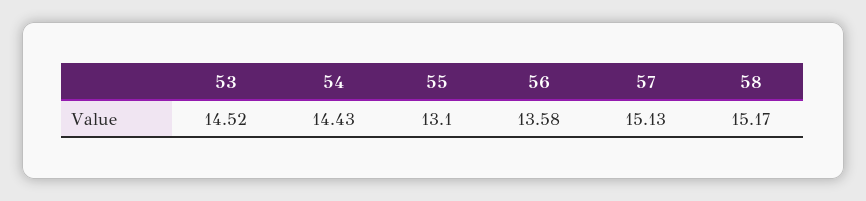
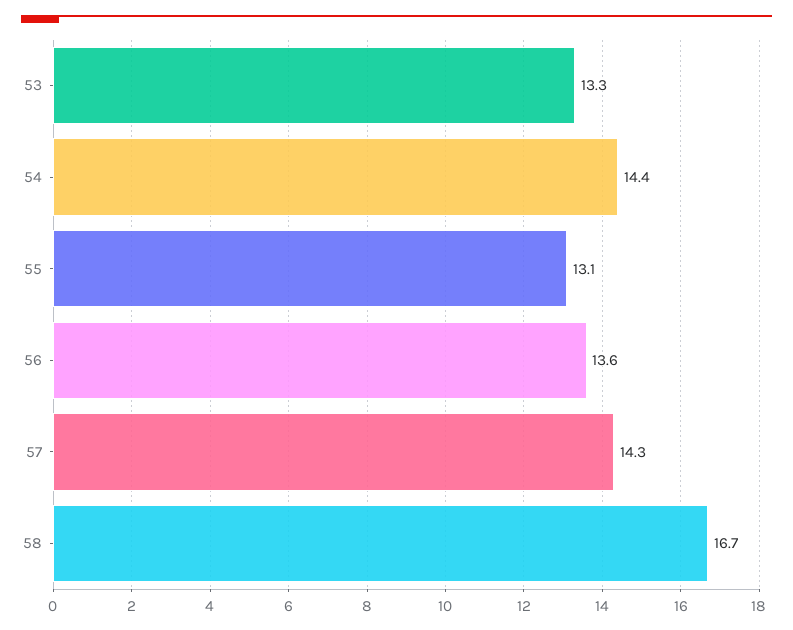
53: 14.52 -> 13.3
57: 15.13 -> 14.3
58: 15.17 -> 16.7

